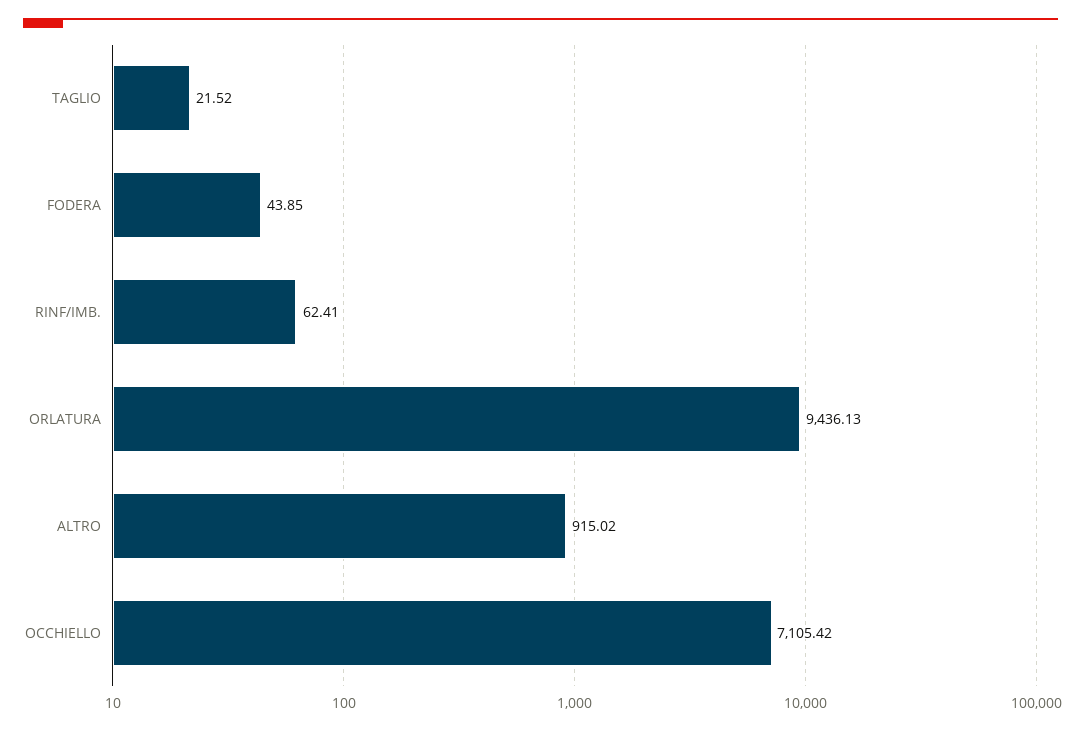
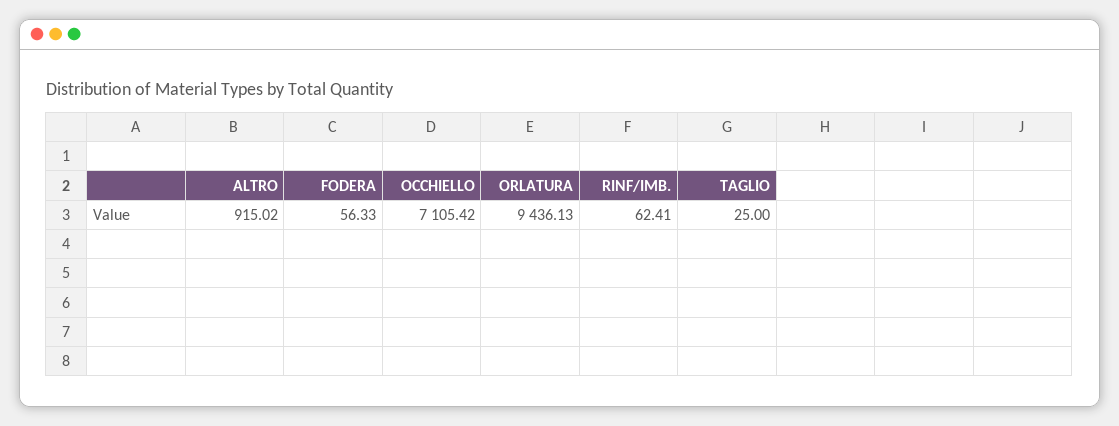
TAGLIO: 21.52 -> 25
FODERA: 43.85 -> 56.33

